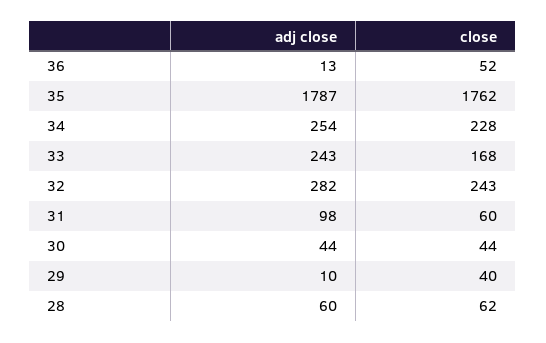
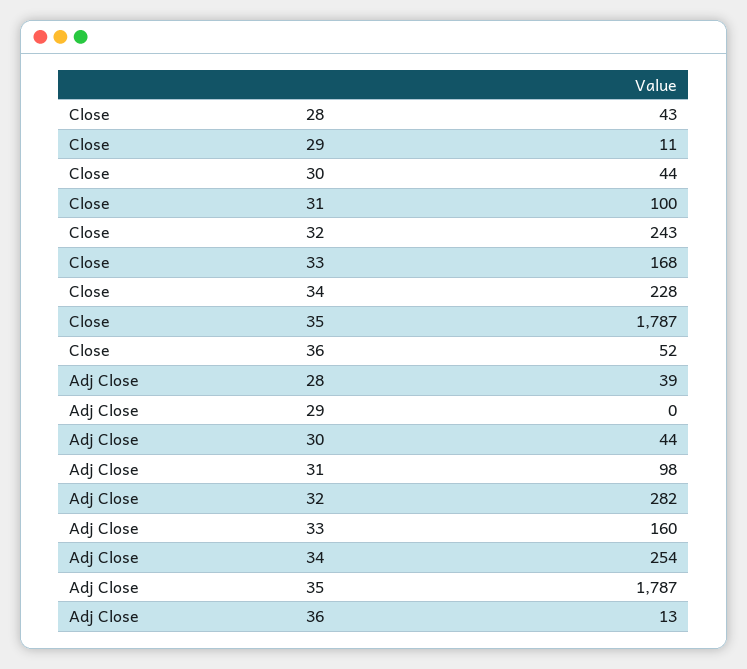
close, 35: 1762 -> 1787
adj close, 33: 243 -> 160
close, 31: 60 -> 100
adj close, 29: 10 -> 0
close, 29: 40 -> 11
adj close, 28: 60 -> 39
close, 28: 62 -> 43

